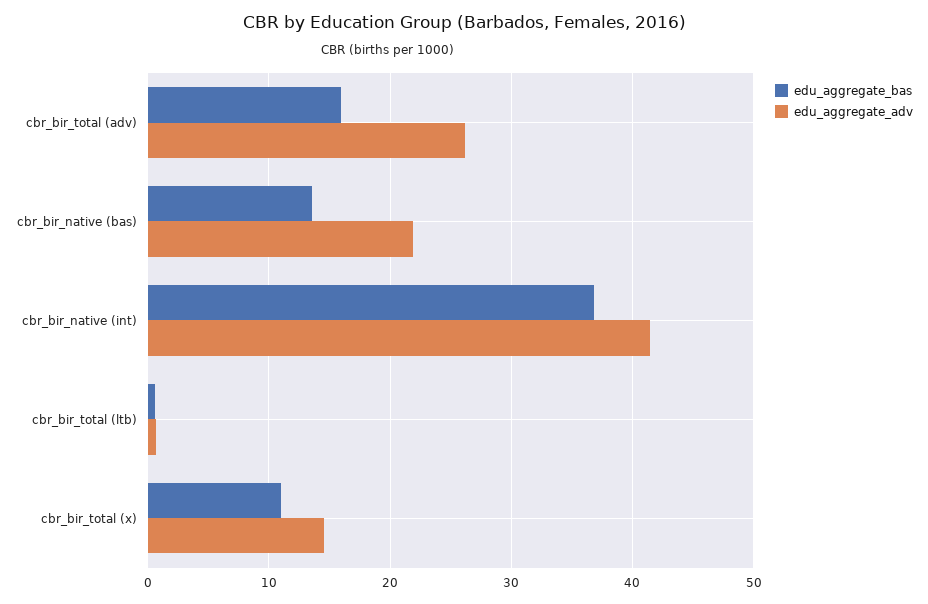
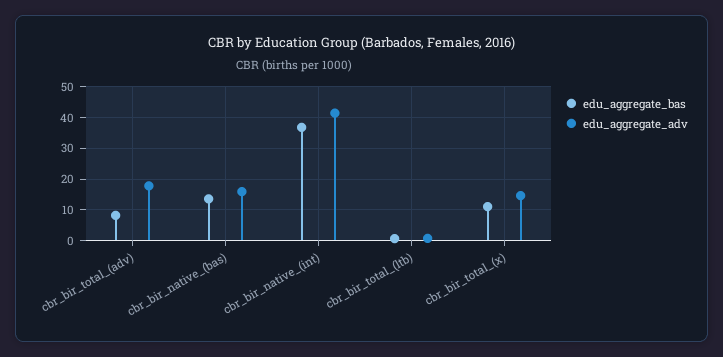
edu_aggregate_bas, cbr_bir_total (adv): 16 -> 8
edu_aggregate_adv, cbr_bir_total (adv): 26 -> 18
edu_aggregate_adv, cbr_bir_native (bas): 22 -> 16

